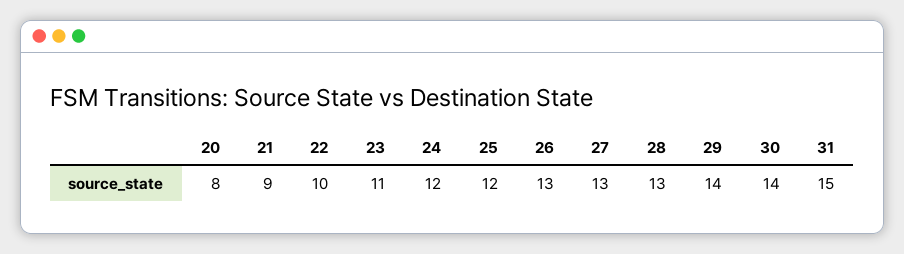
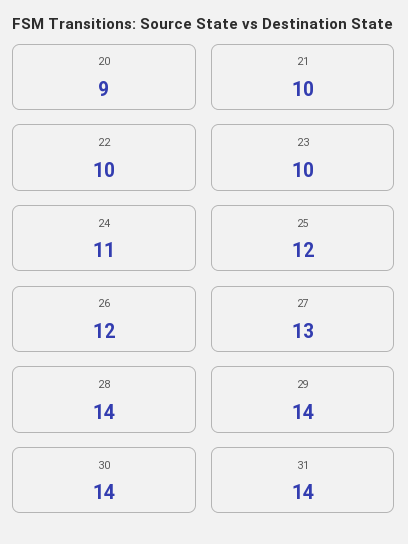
20: 8 -> 9
21: 9 -> 10
23: 11 -> 10
24: 12 -> 11
26: 13 -> 12
28: 13 -> 14
31: 15 -> 14

